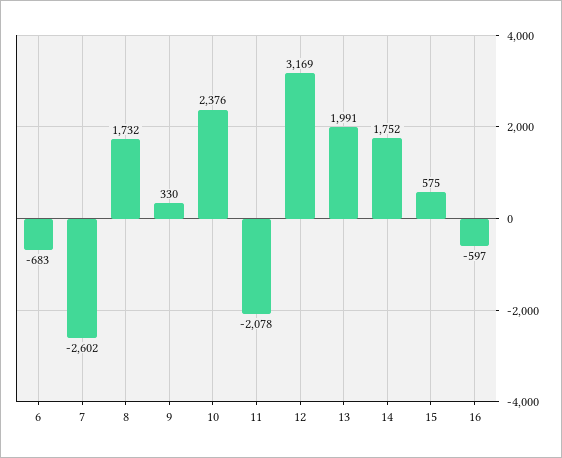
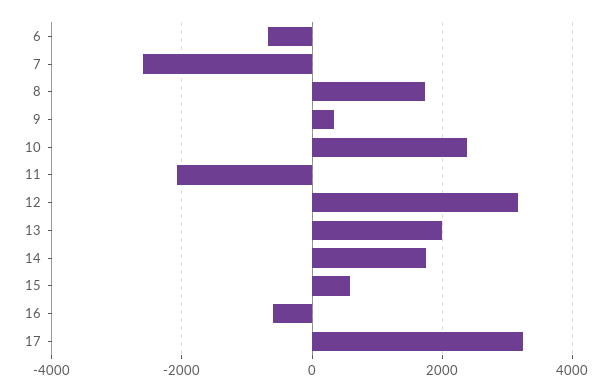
17: none -> 3200

